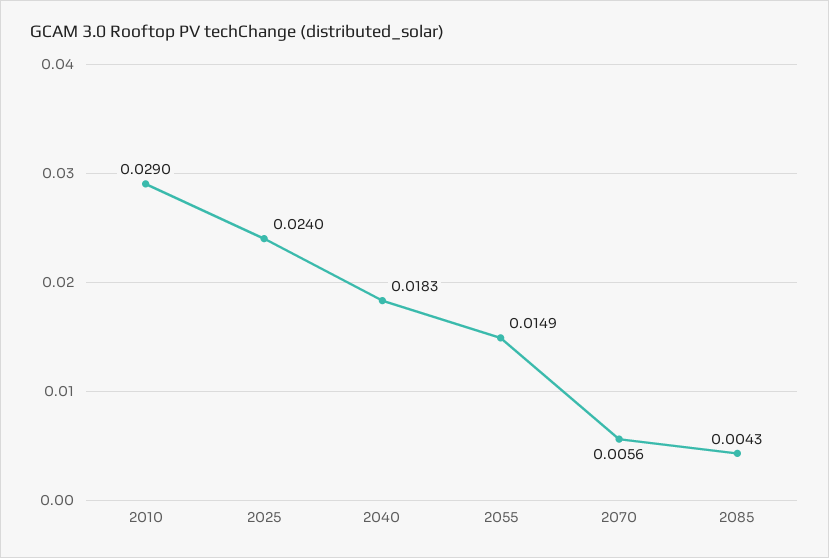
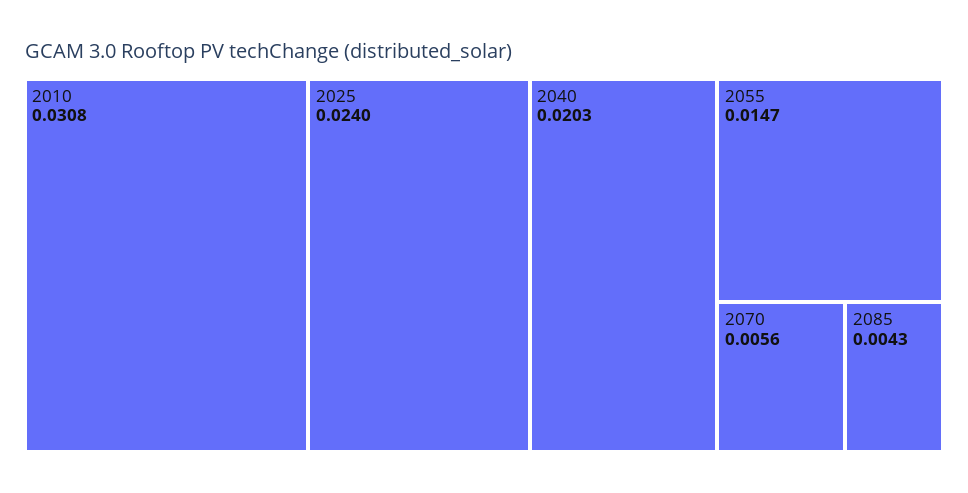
2010: 0.029 -> 0.0308
2040: 0.0183 -> 0.0203
2055: 0.0149 -> 0.0147

